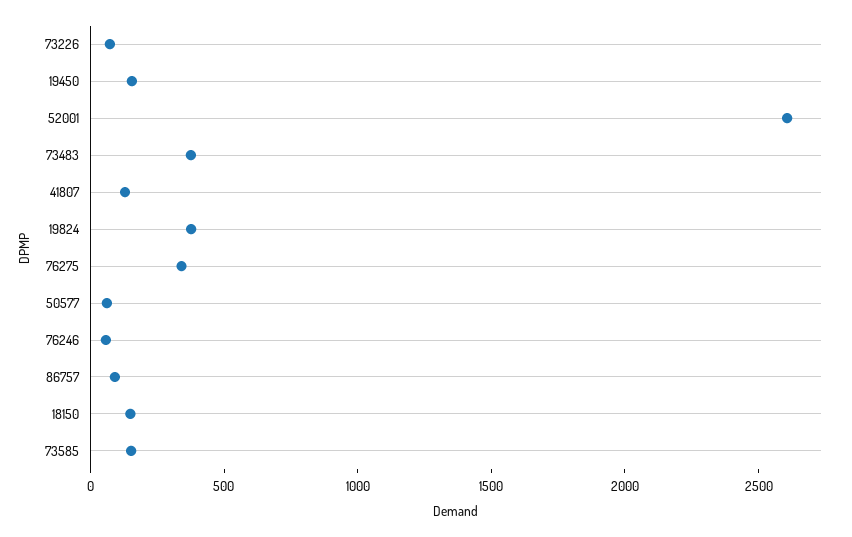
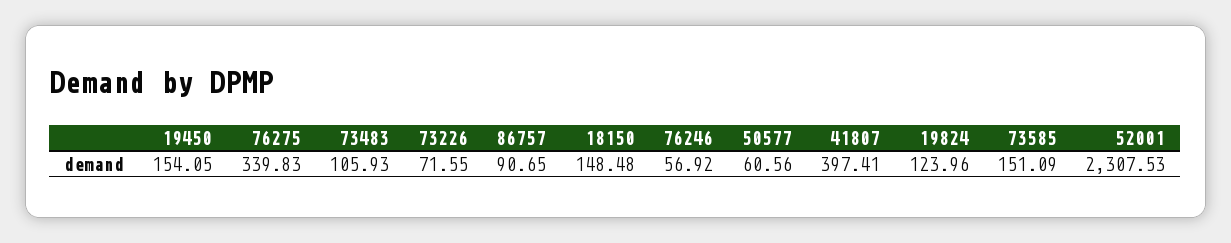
52001: 2600 -> 2307.53
73483: 400 -> 105.93
41807: 100 -> 397.41
19824: 400 -> 123.96

